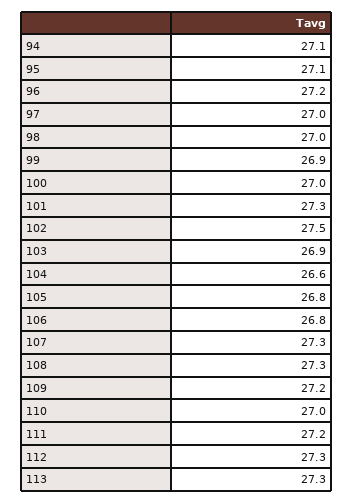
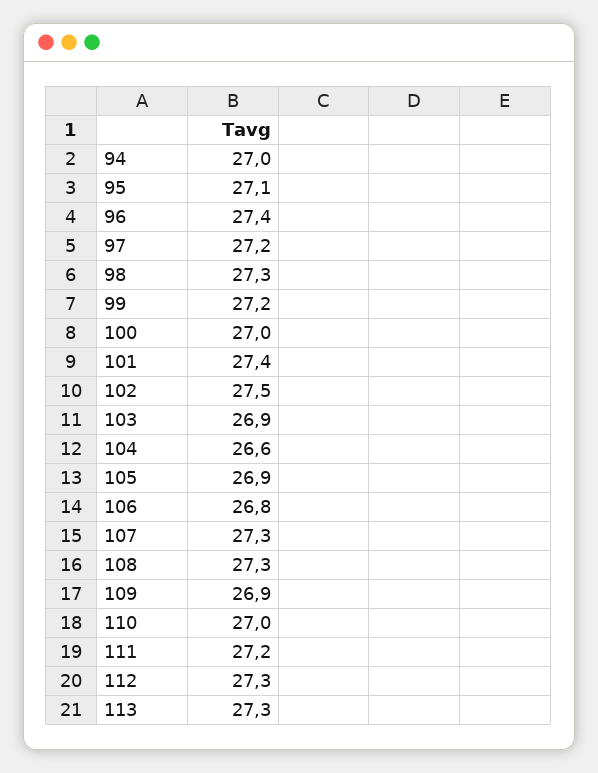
94: 27.1 -> 27
96: 27.2 -> 27.4
97: 27 -> 27.2
98: 27 -> 27.3
99: 26.9 -> 27.2
101: 27.3 -> 27.4
105: 26.8 -> 26.9
109: 27.2 -> 26.9

